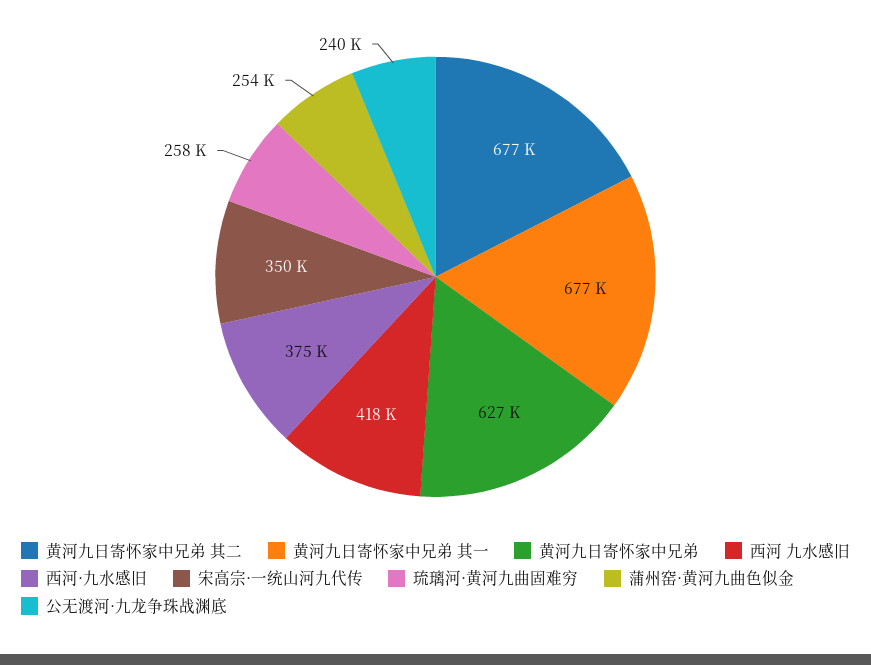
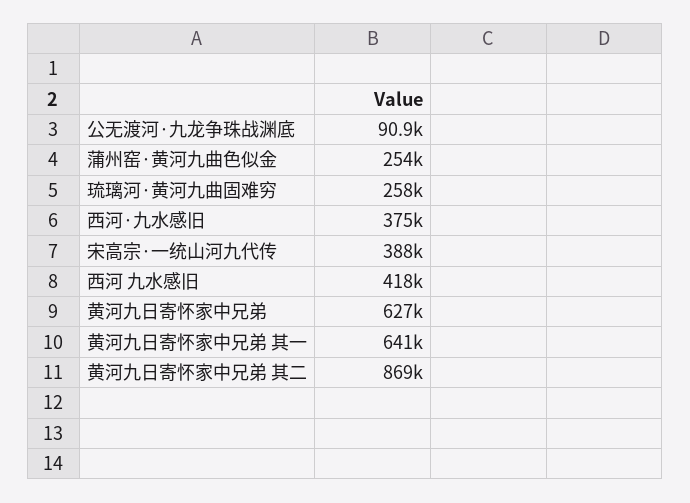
黄河九日寄怀家中兄弟 其二: 677000 -> 869000
黄河九日寄怀家中兄弟 其一: 677000 -> 641000
宋高宗·一统山河九代传: 350000 -> 388000
公无渡河·九龙争珠战渊底: 240000 -> 90900

